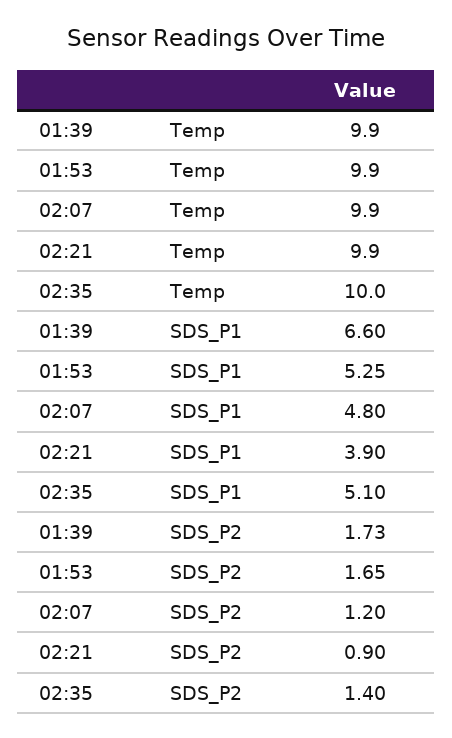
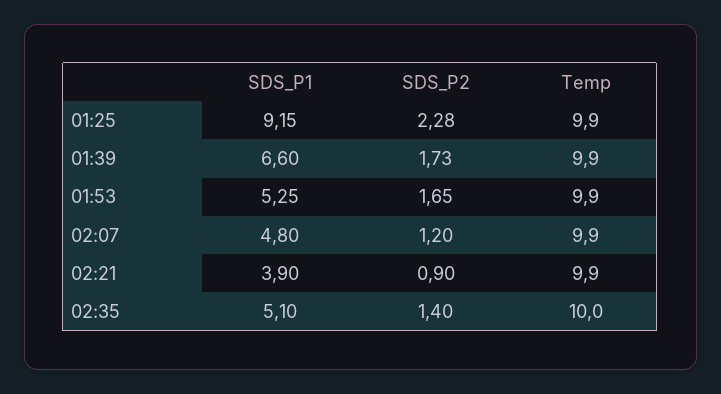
01:25, SDS_P1: none -> 9.15
01:25, SDS_P2: none -> 2.28
01:25, Temp: none -> 9.9

